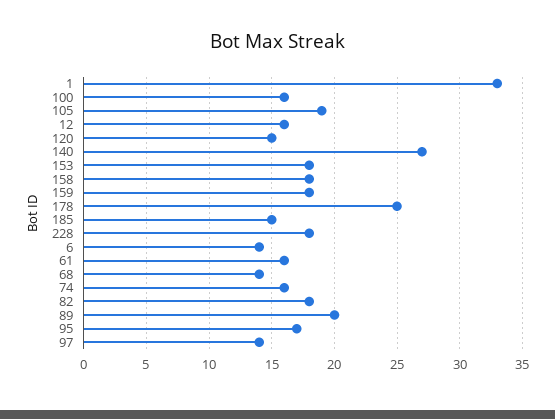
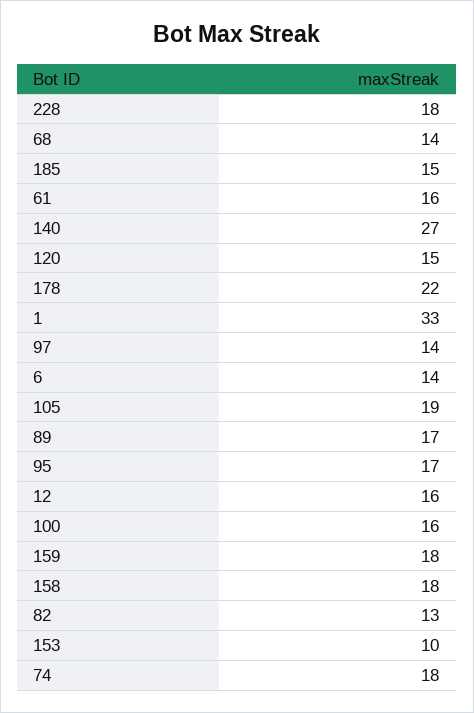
153: 18 -> 10
178: 25 -> 22
74: 16 -> 18
82: 18 -> 13
89: 20 -> 17

